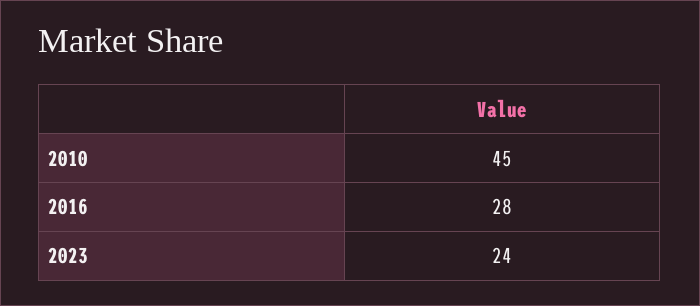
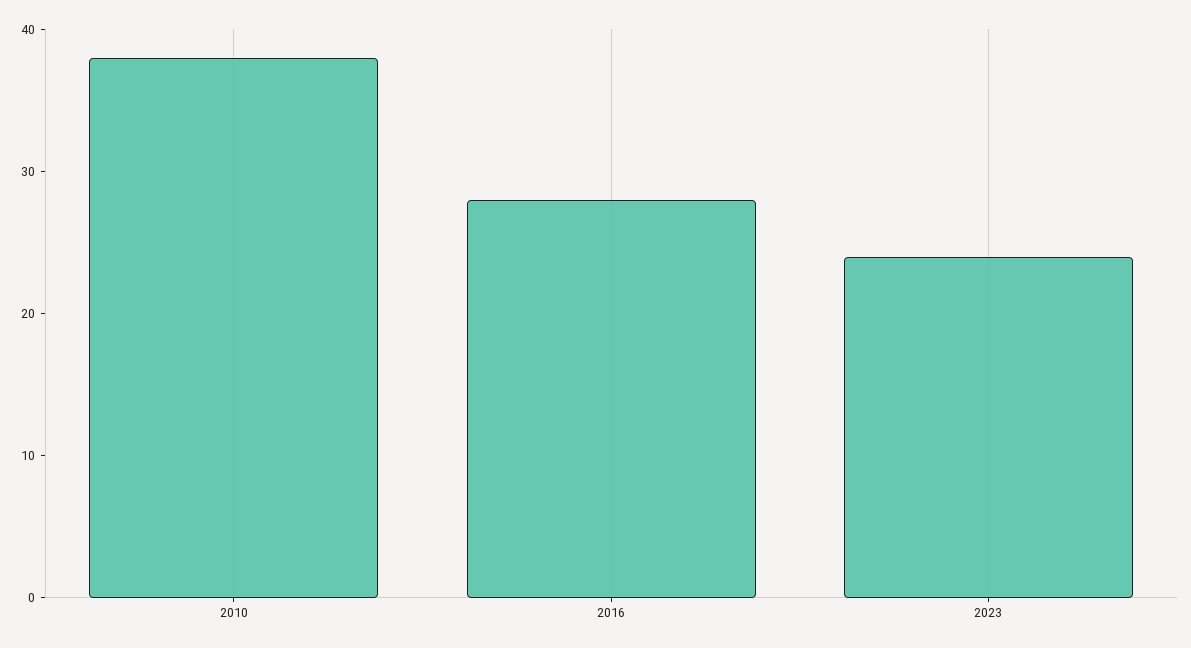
2010: 45 -> 38

